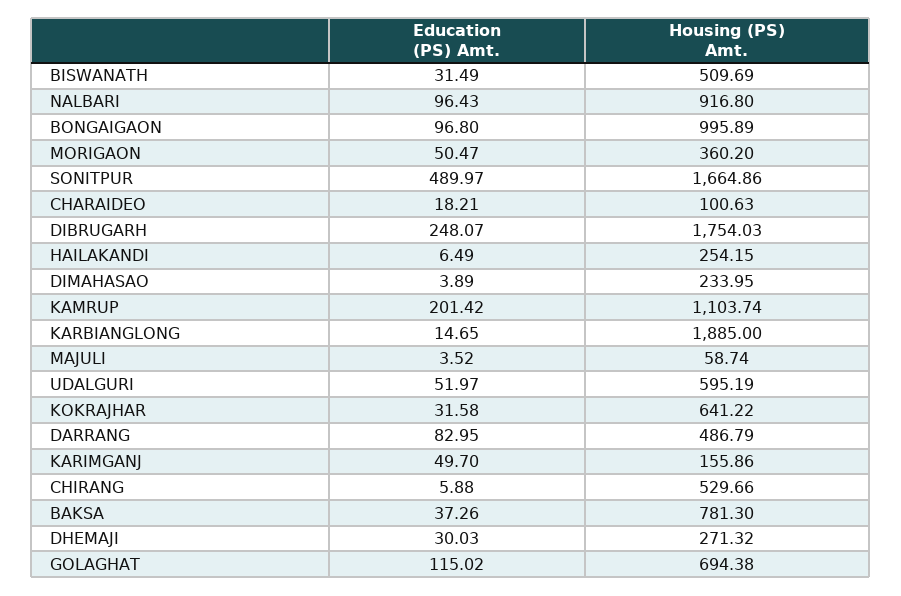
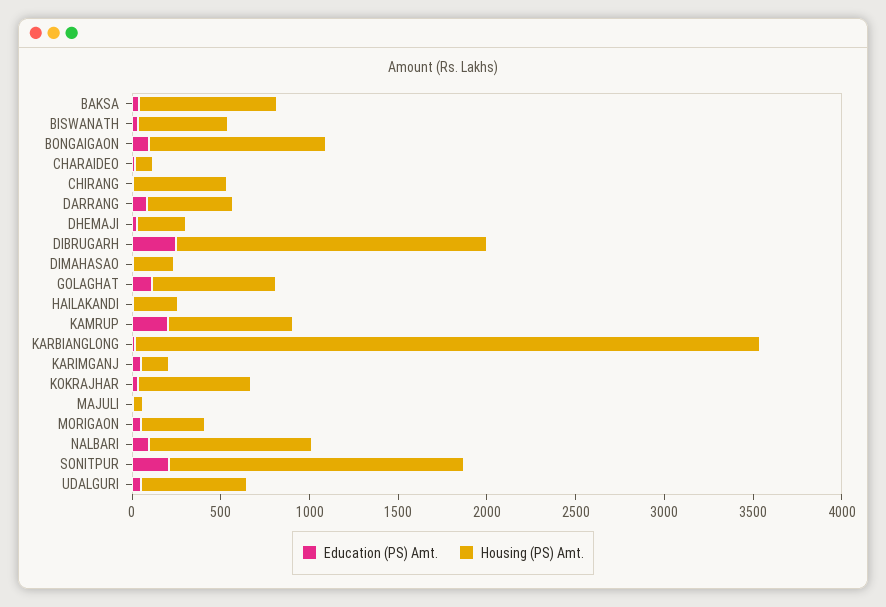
Education (PS) Amt., SONITPUR: 489.97 -> 200
Housing (PS) Amt., KAMRUP: 1103.74 -> 700
Housing (PS) Amt., KARBIANGLONG: 1885 -> 3500

